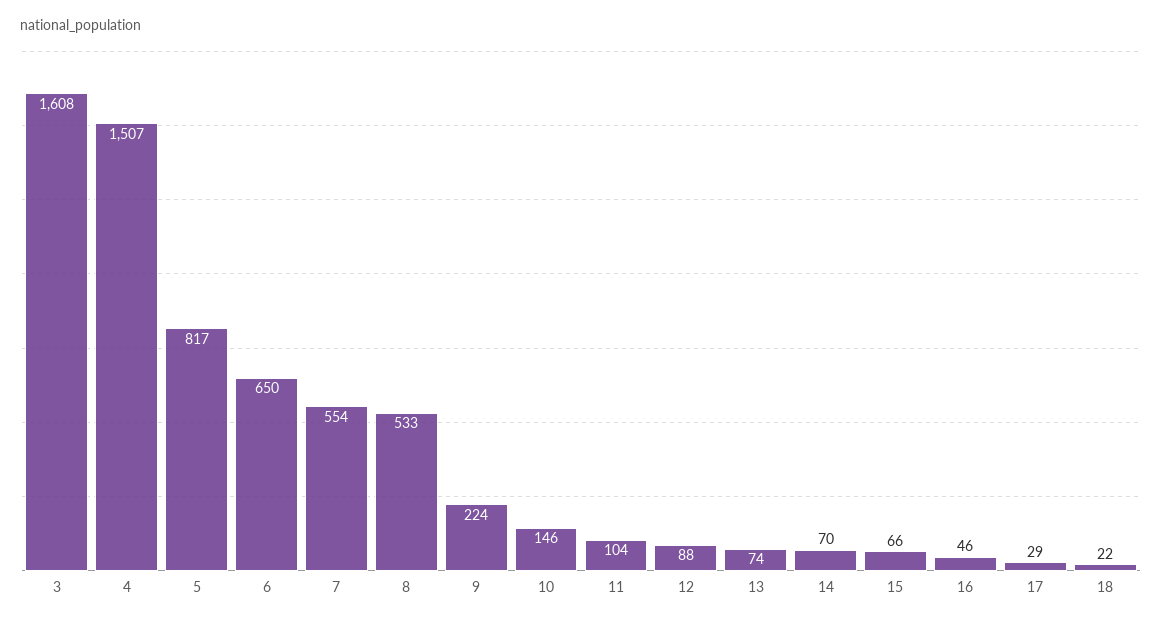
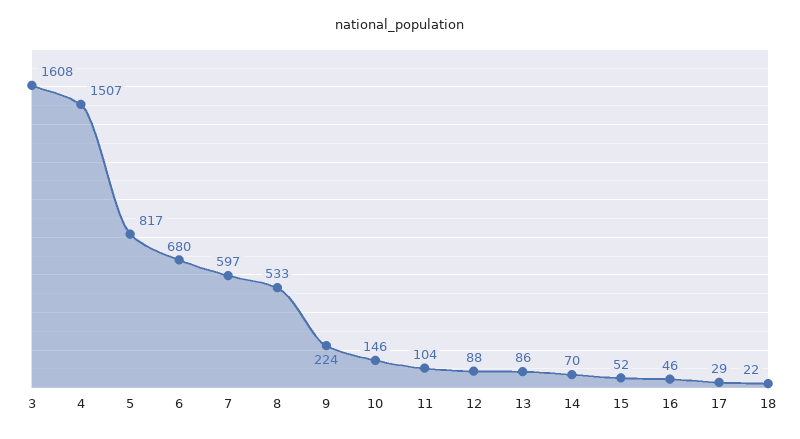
6: 650 -> 680
7: 554 -> 597
13: 74 -> 86
15: 66 -> 52

